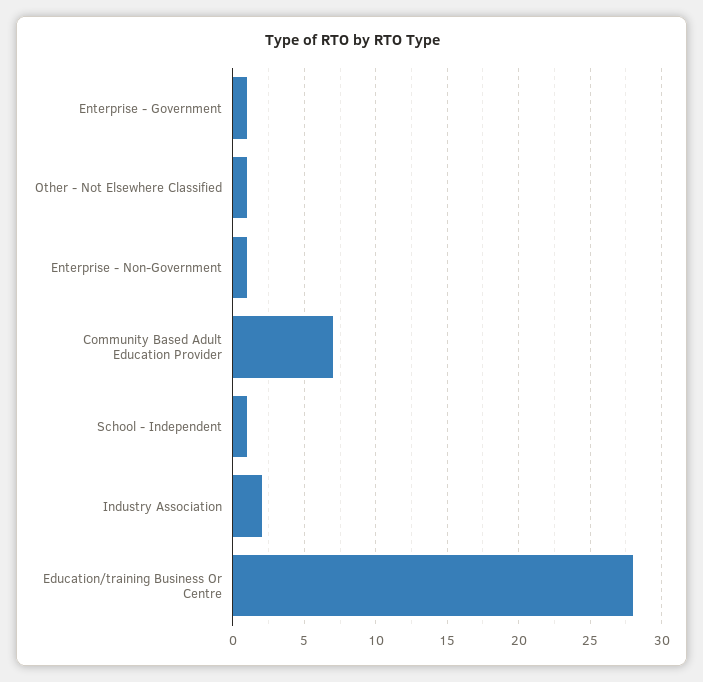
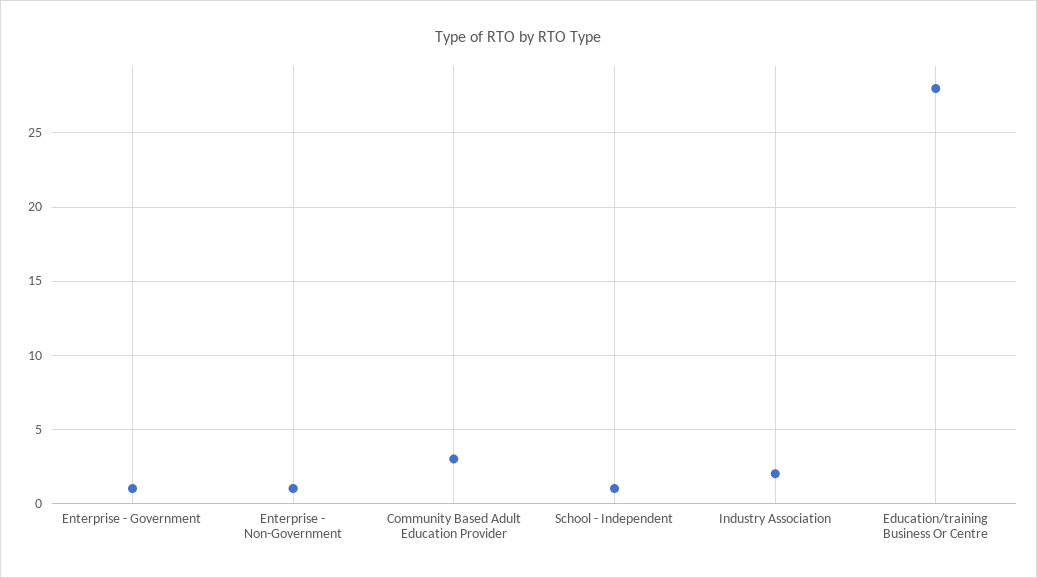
Other - Not Elsewhere Classified: 1 -> none
Community Based Adult Education Provider: 7 -> 3

